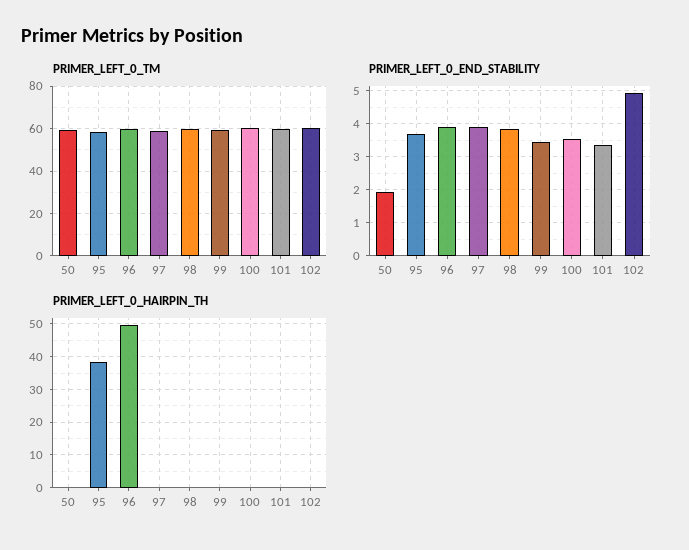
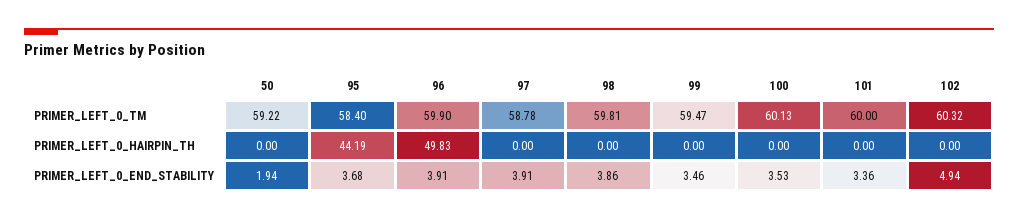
PRIMER_LEFT_0_HAIRPIN_TH, 95: 38 -> 44.19

